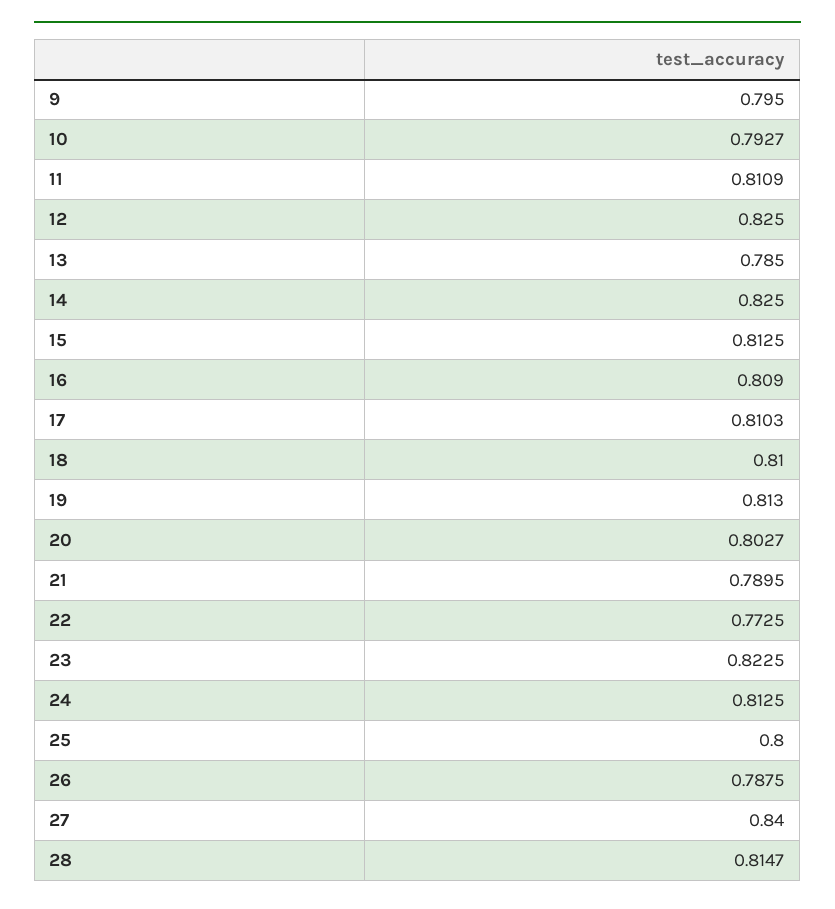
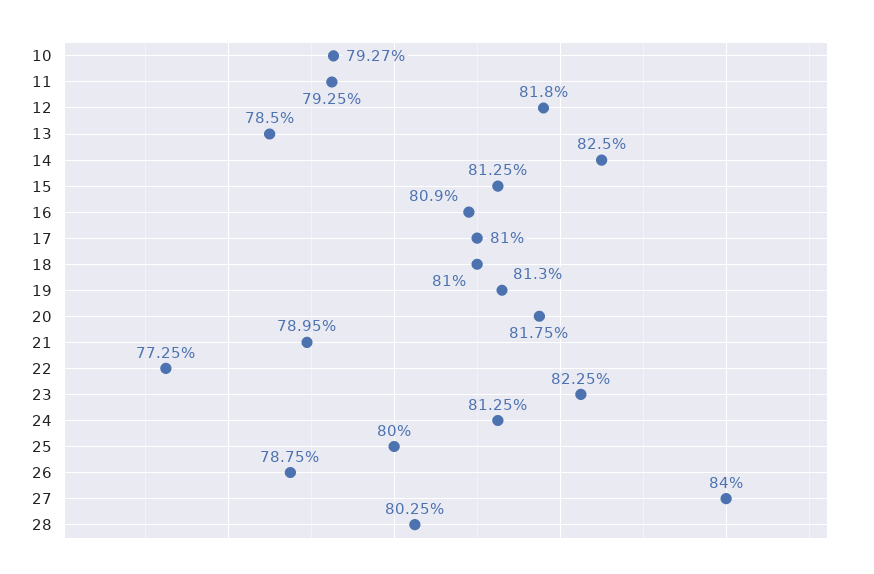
9: 0.795 -> none
11: 0.8109 -> 0.7925
12: 0.825 -> 0.818
17: 0.8103 -> 0.81
20: 0.8027 -> 0.8175
28: 0.8147 -> 0.8025

